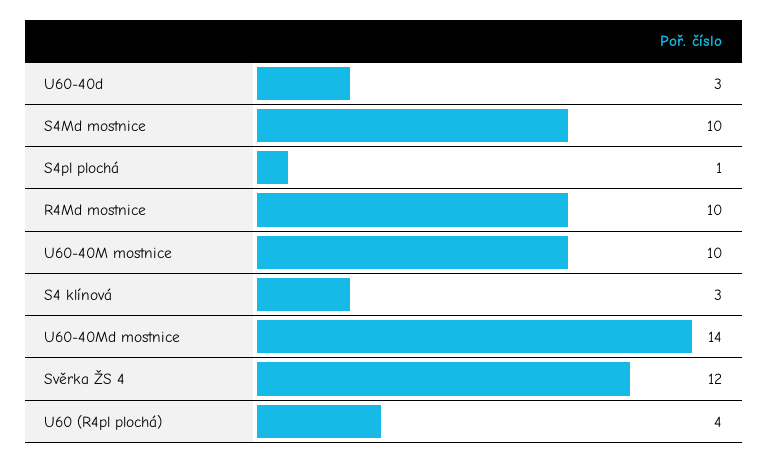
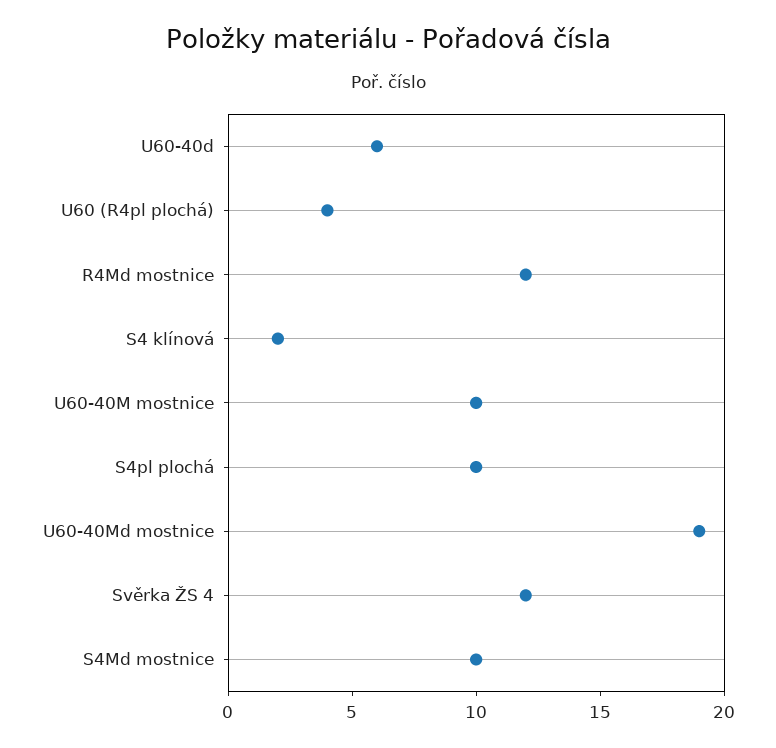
U60-40d: 3 -> 6
S4pl plochá: 1 -> 10
R4Md mostnice: 10 -> 12
S4 klínová: 3 -> 2
U60-40Md mostnice: 14 -> 19

